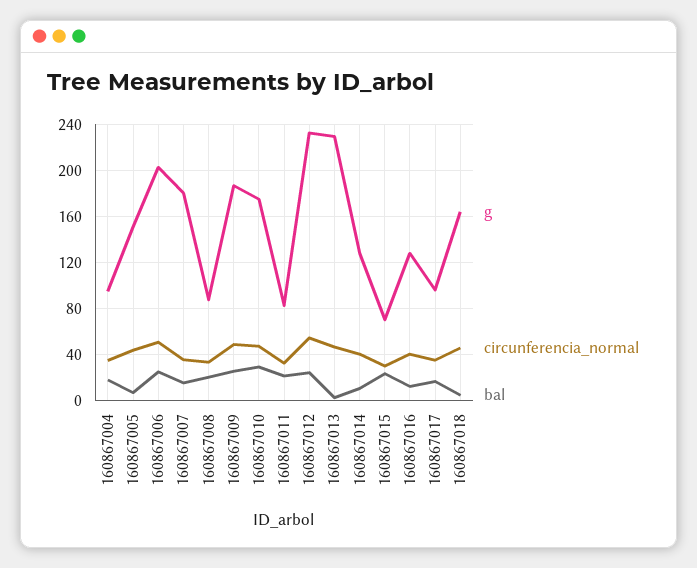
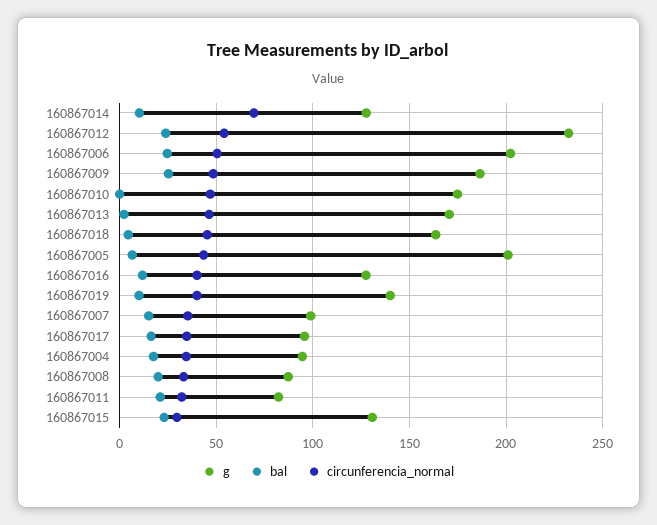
g, 160867005: 150 -> 200
g, 160867007: 180 -> 100
bal, 160867010: 30 -> 0
g, 160867013: 230 -> 170
circunferencia_normal, 160867014: 40 -> 70
g, 160867015: 70 -> 130
g, 160867019: none -> 140
bal, 160867019: none -> 10
circunferencia_normal, 160867019: none -> 40

